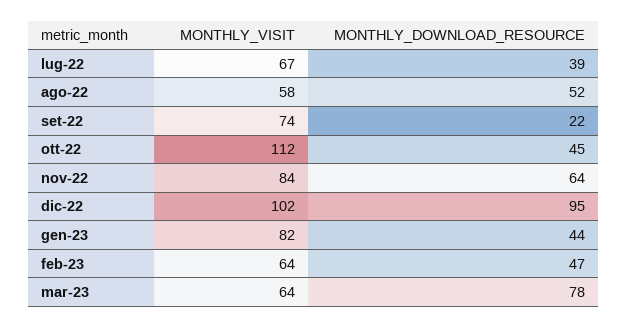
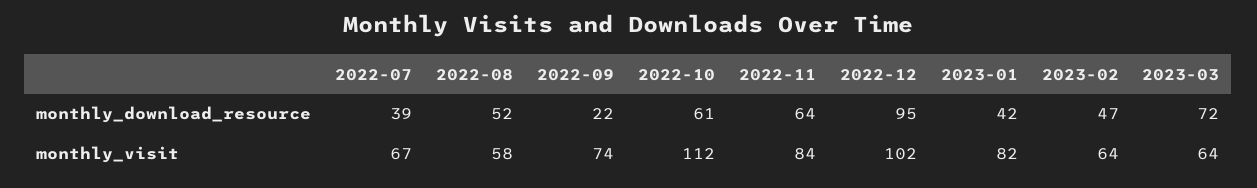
MONTHLY_DOWNLOAD_RESOURCE, ott-22: 45 -> 61
MONTHLY_DOWNLOAD_RESOURCE, gen-23: 44 -> 42
MONTHLY_DOWNLOAD_RESOURCE, mar-23: 78 -> 72

